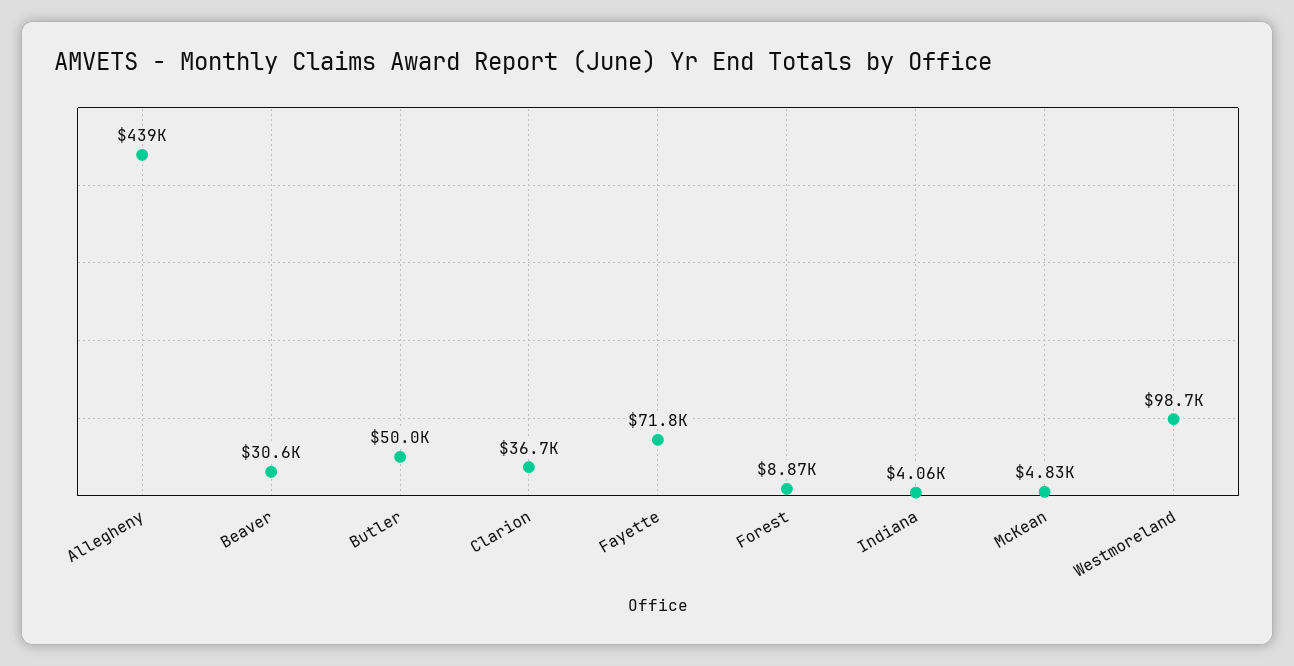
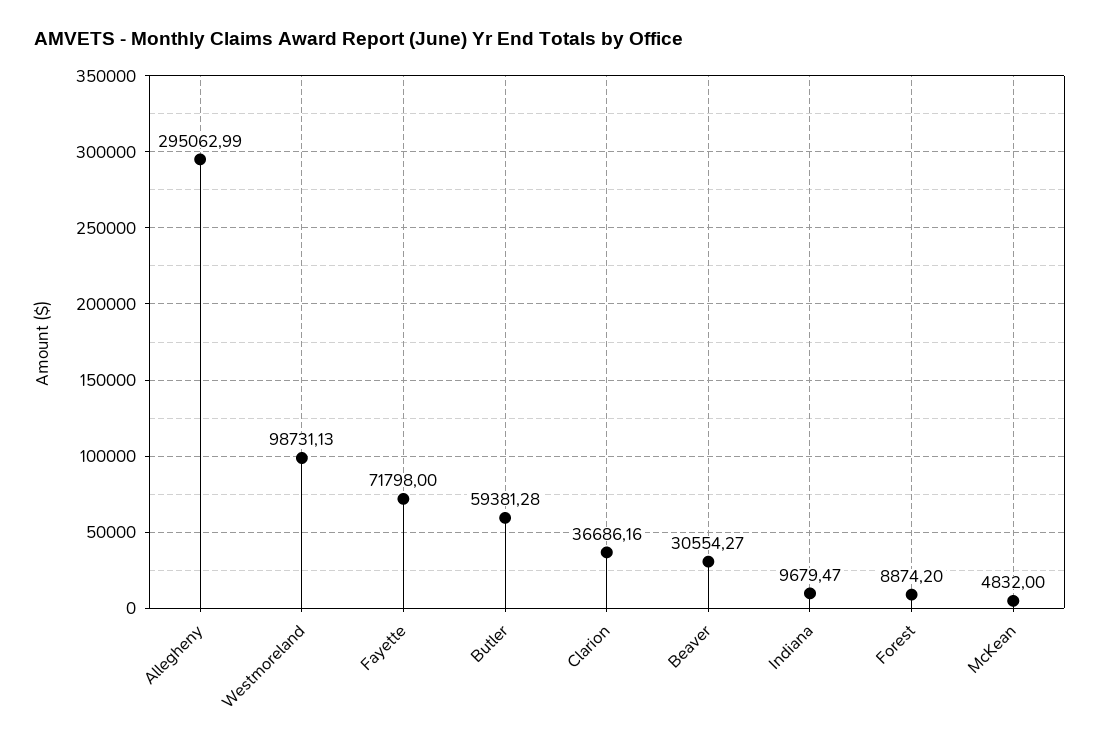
Allegheny: 439000 -> 295062.99
Butler: 50000 -> 59381.28
Indiana: 4060 -> 9679.47

